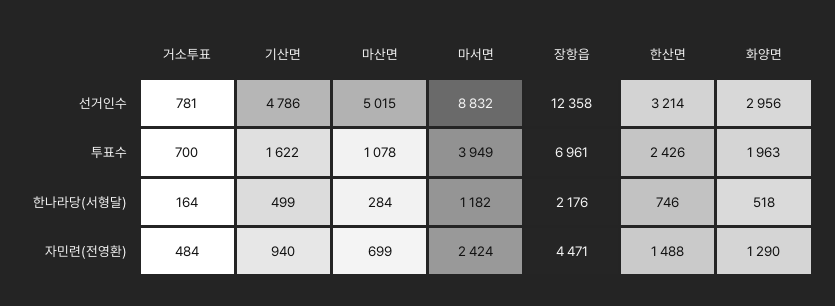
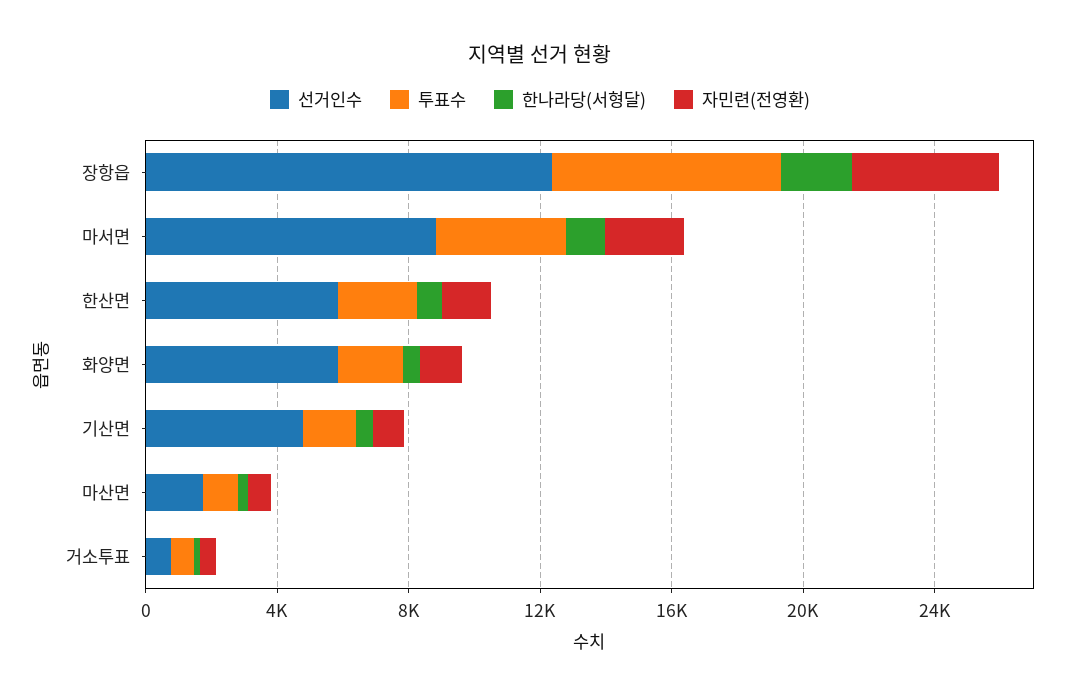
선거인수, 마산면: 5015 -> 2000
선거인수, 한산면: 3214 -> 6000
선거인수, 화양면: 2956 -> 6000

